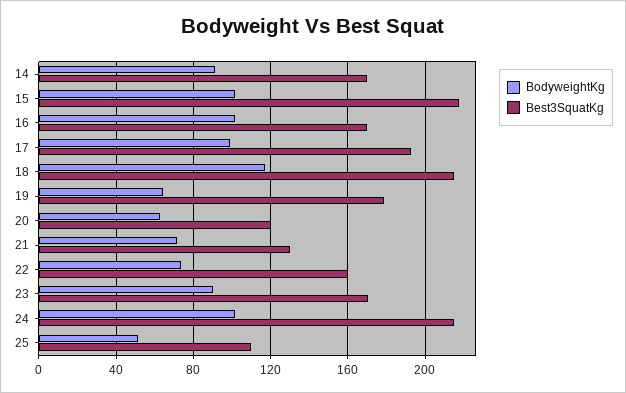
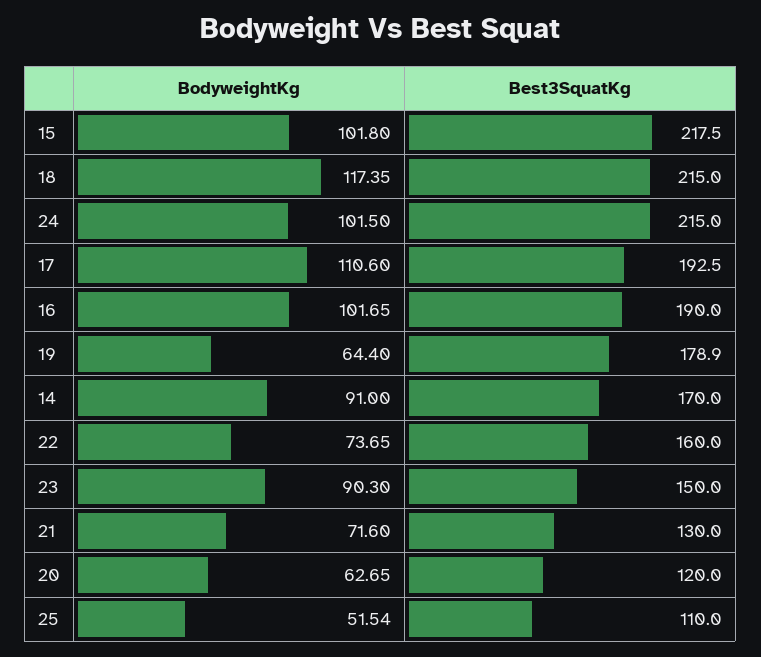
Best3SquatKg, 16: 170 -> 190
BodyweightKg, 17: 100 -> 110.6
Best3SquatKg, 23: 170 -> 150

